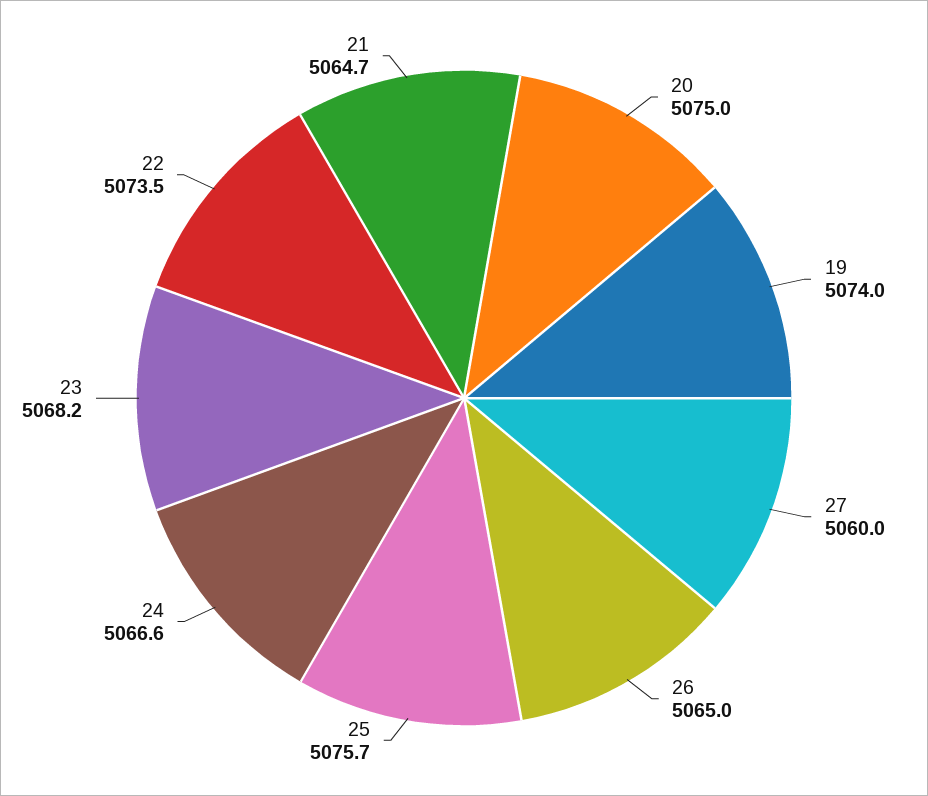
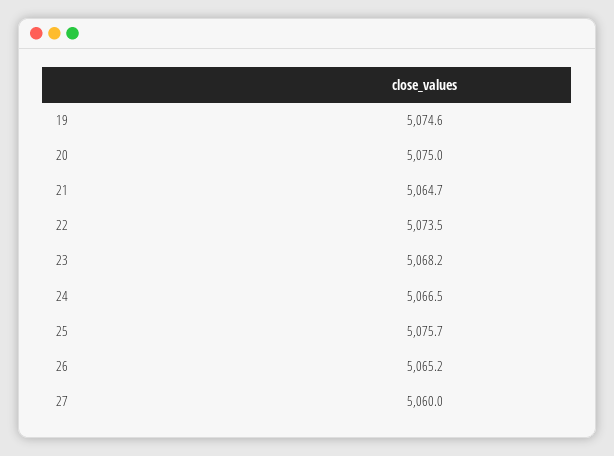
19: 5074 -> 5074.6
26: 5065 -> 5065.2
24: 5066.6 -> 5066.5

